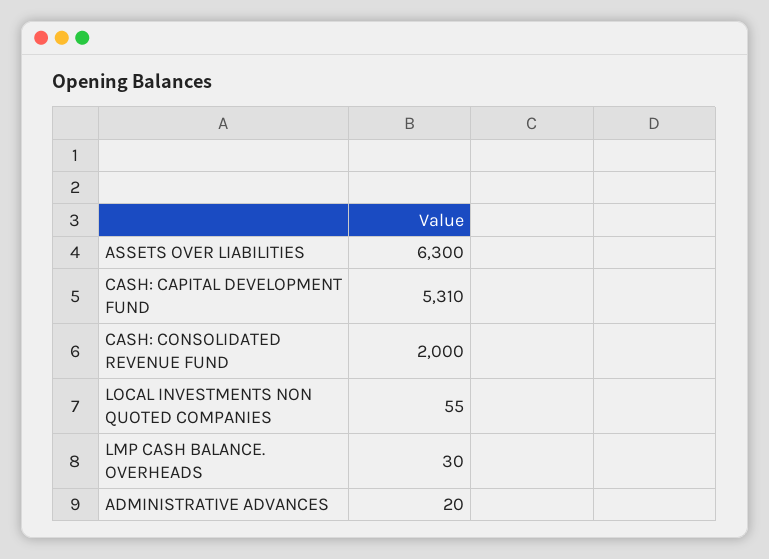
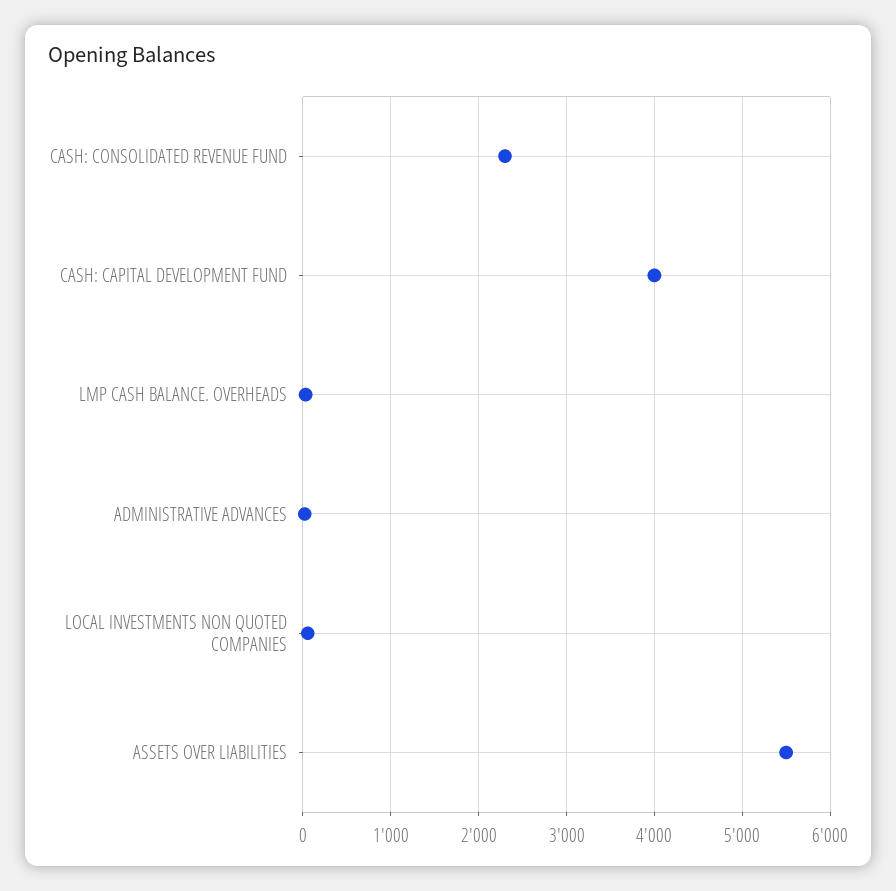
ASSETS OVER LIABILITIES: 6300 -> 5500
CASH: CAPITAL DEVELOPMENT FUND: 5310 -> 4000
CASH: CONSOLIDATED REVENUE FUND: 2000 -> 2300

